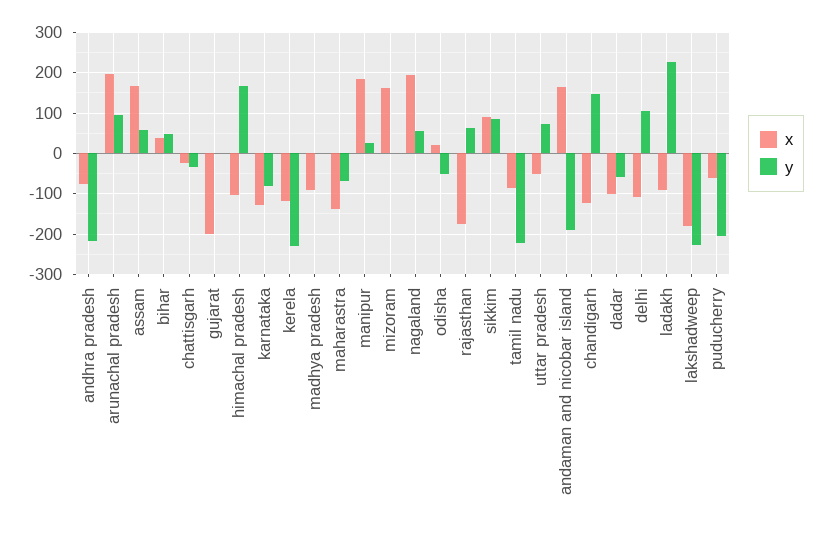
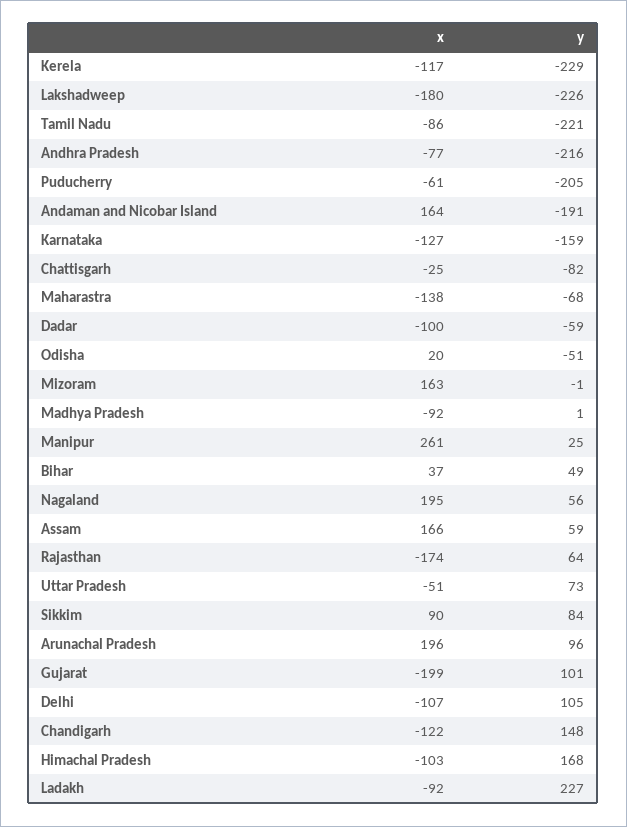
y, chattisgarh: -40 -> -82
y, gujarat: 0 -> 101
y, karnataka: -80 -> -159
x, manipur: 180 -> 261

